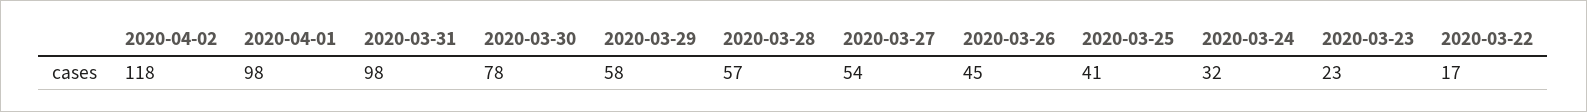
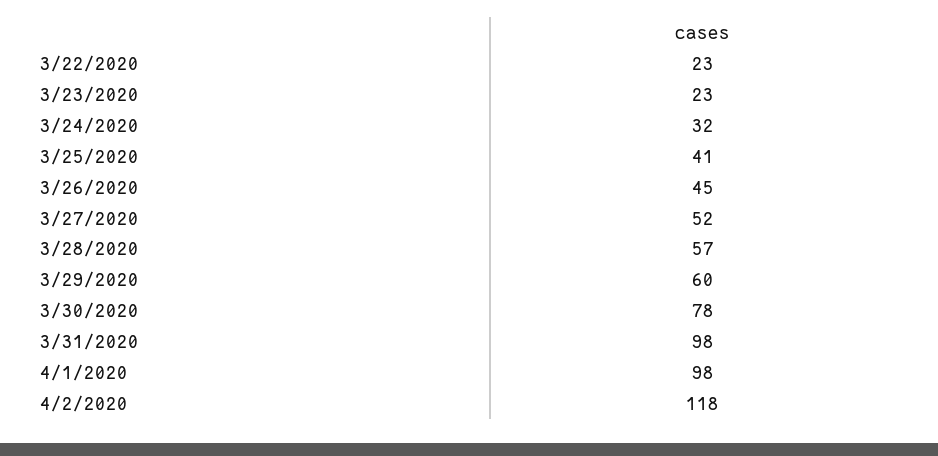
2020-03-29: 58 -> 60
2020-03-27: 54 -> 52
2020-03-22: 17 -> 23

